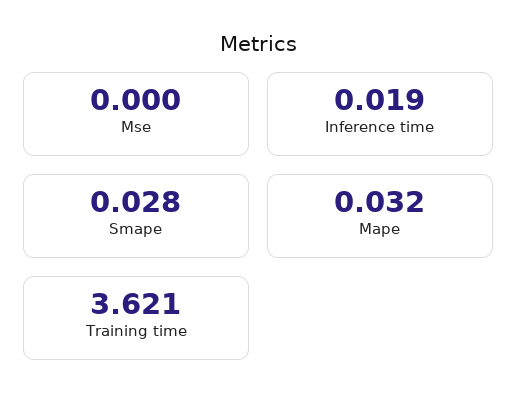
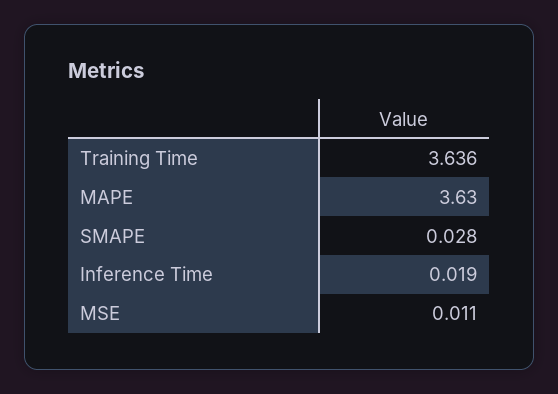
Mse: 0 -> 0.011
Mape: 0.032 -> 3.63
Training time: 3.621 -> 3.636

